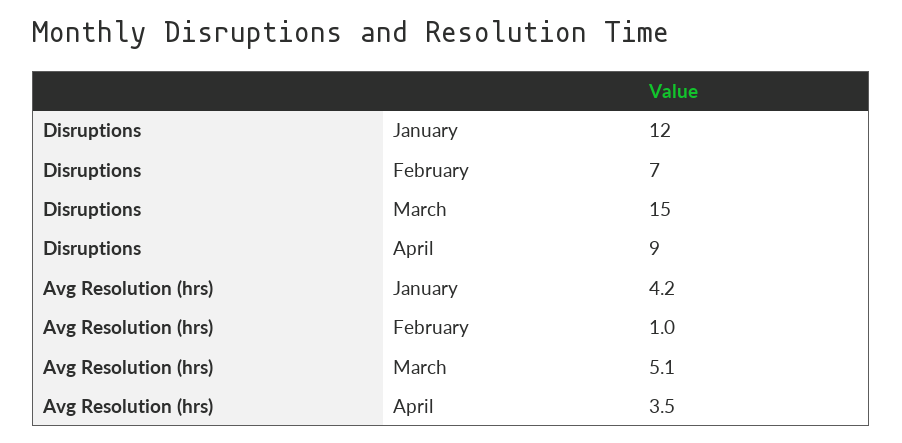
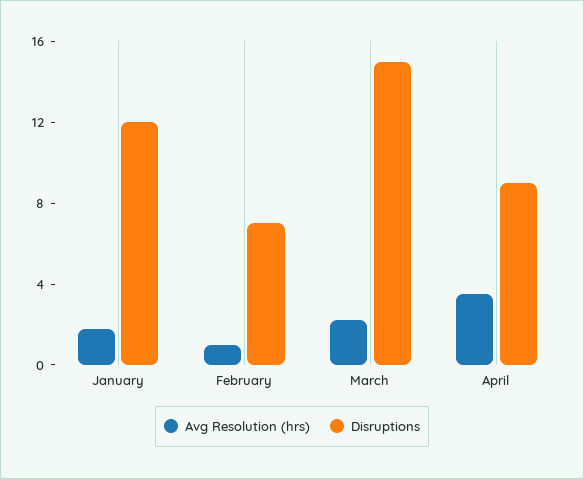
Avg Resolution (hrs), January: 4.2 -> 2
Avg Resolution (hrs), March: 5.1 -> 2

